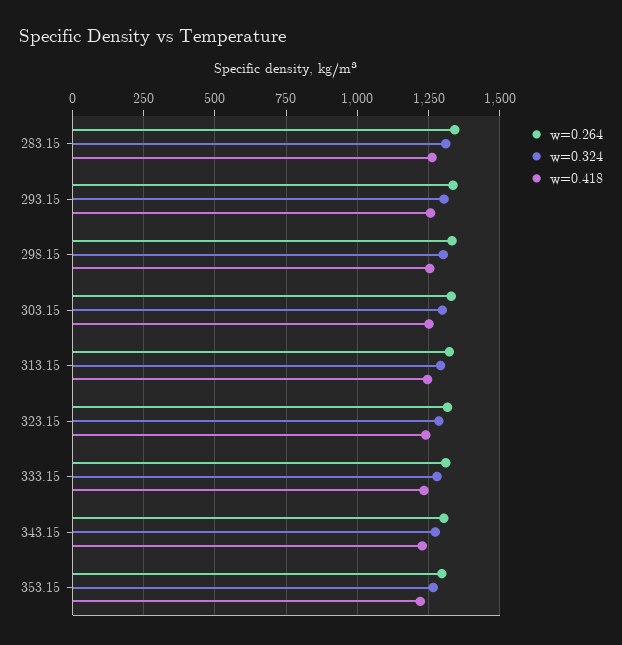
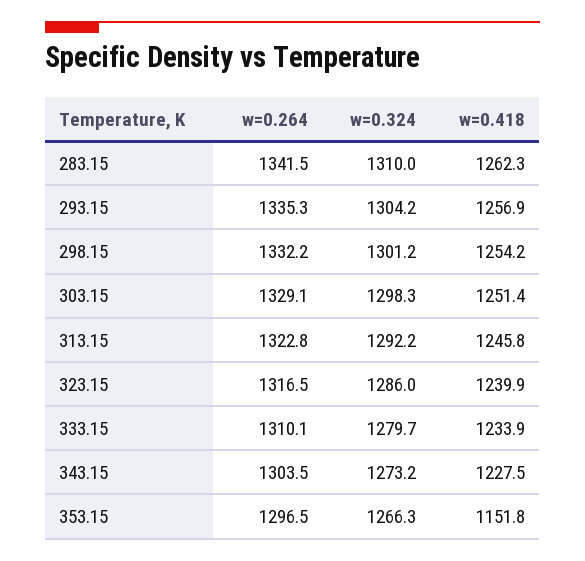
w=0.418, 353.15: 1225 -> 1151.8

